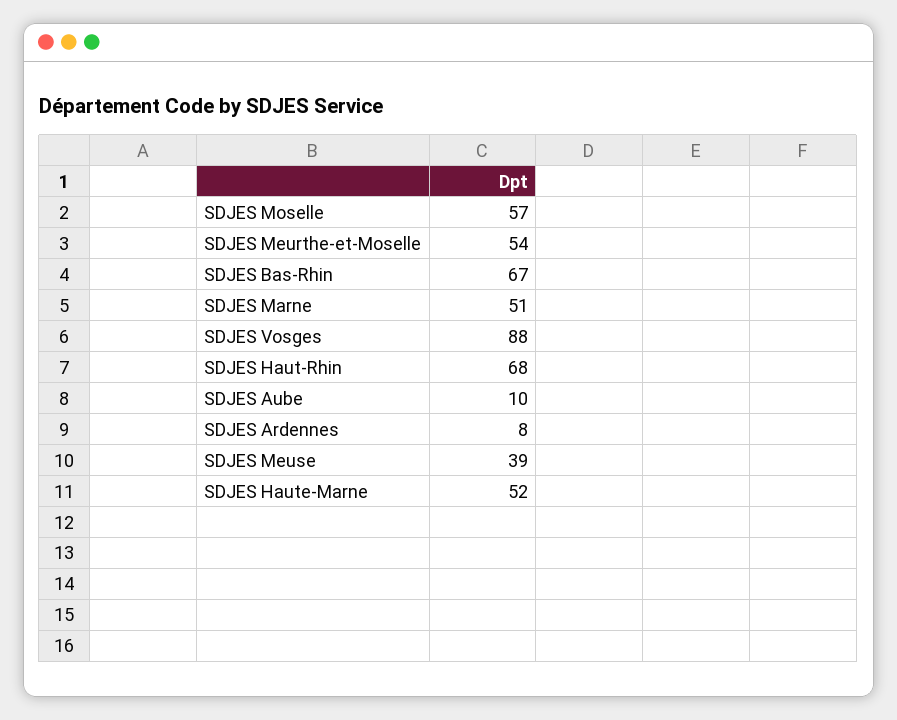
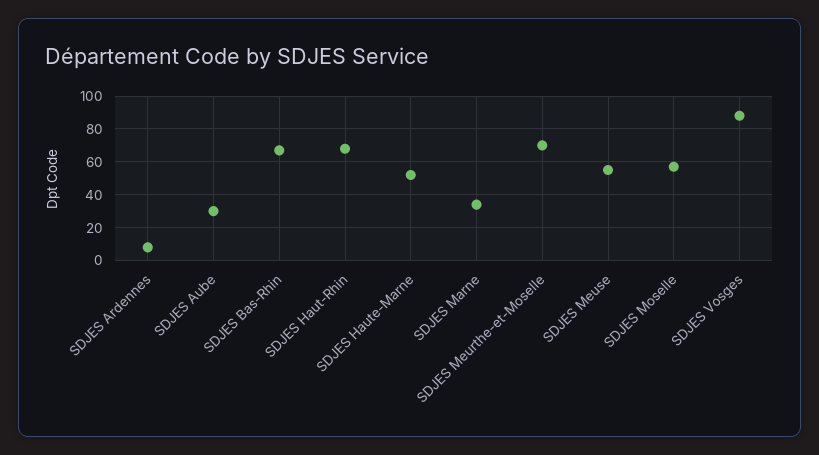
SDJES Meurthe-et-Moselle: 54 -> 70
SDJES Marne: 51 -> 35
SDJES Aube: 10 -> 30
SDJES Meuse: 39 -> 55

